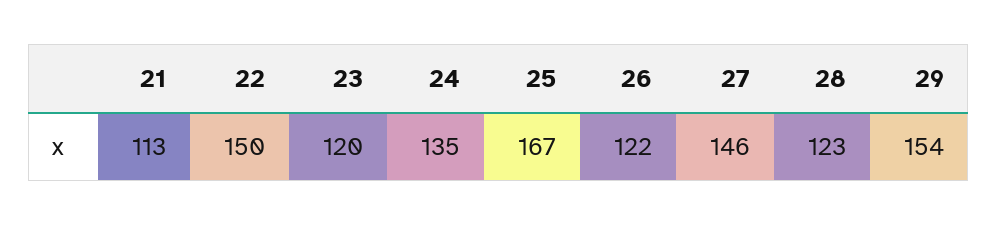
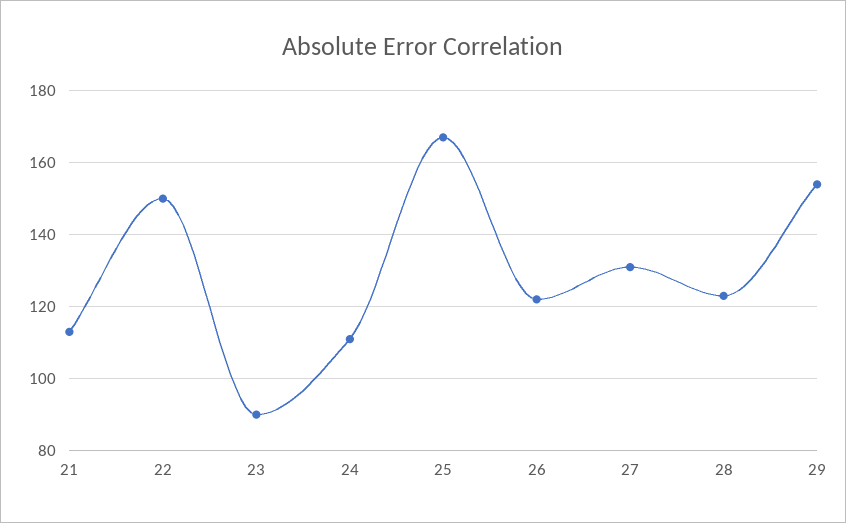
23: 120 -> 90
24: 135 -> 110
27: 146 -> 130

